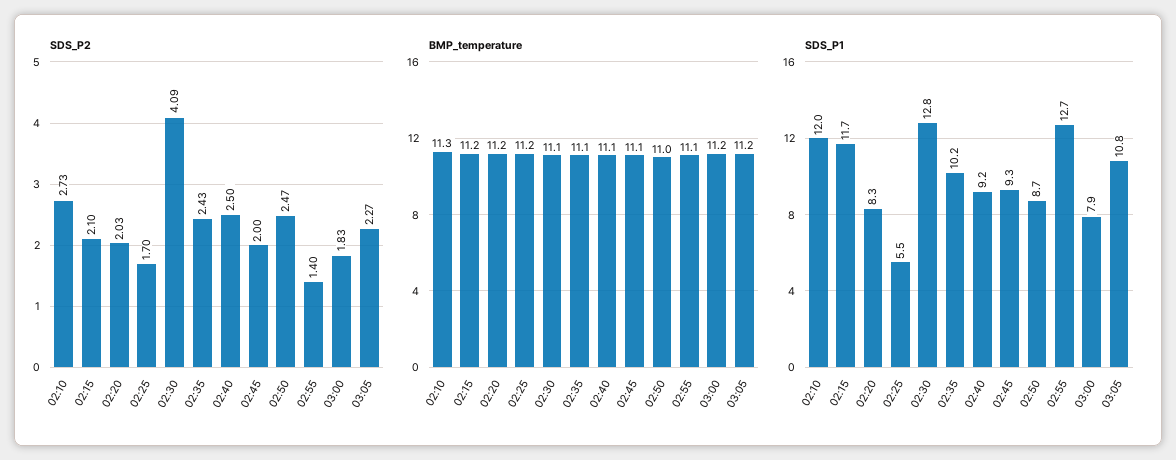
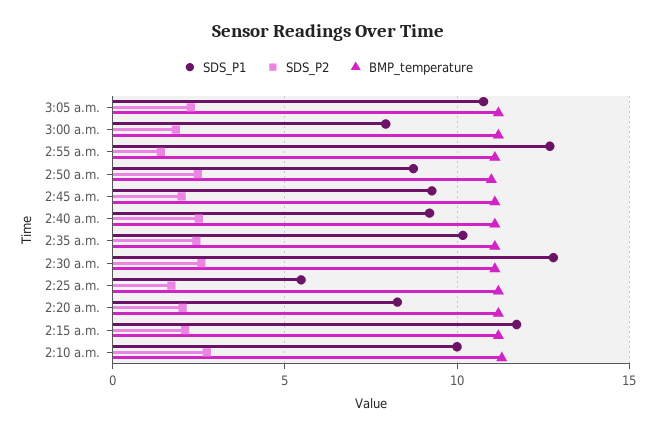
SDS_P2, 02:30: 4.09 -> 2.5
SDS_P1, 02:10: 12 -> 10

